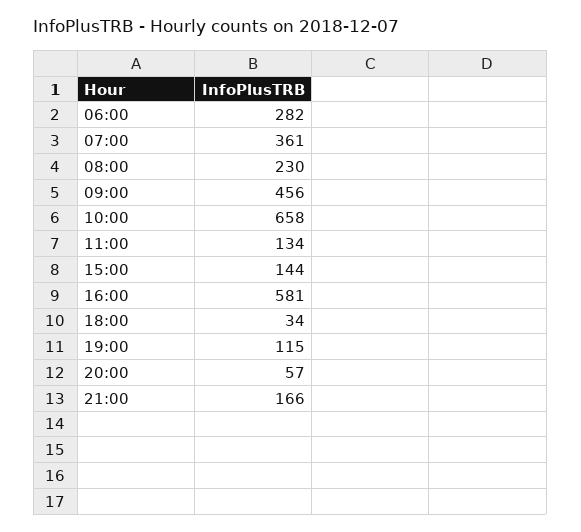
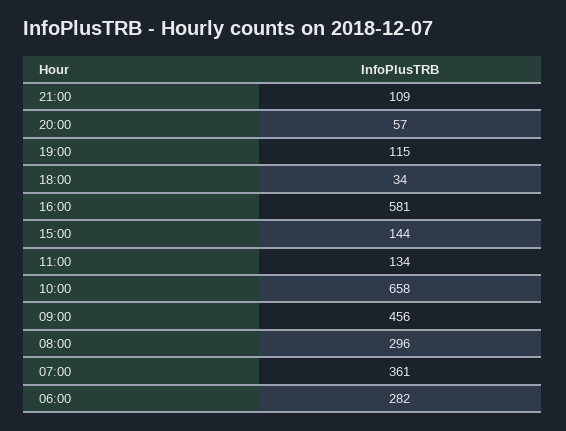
08:00: 230 -> 296
21:00: 166 -> 109

